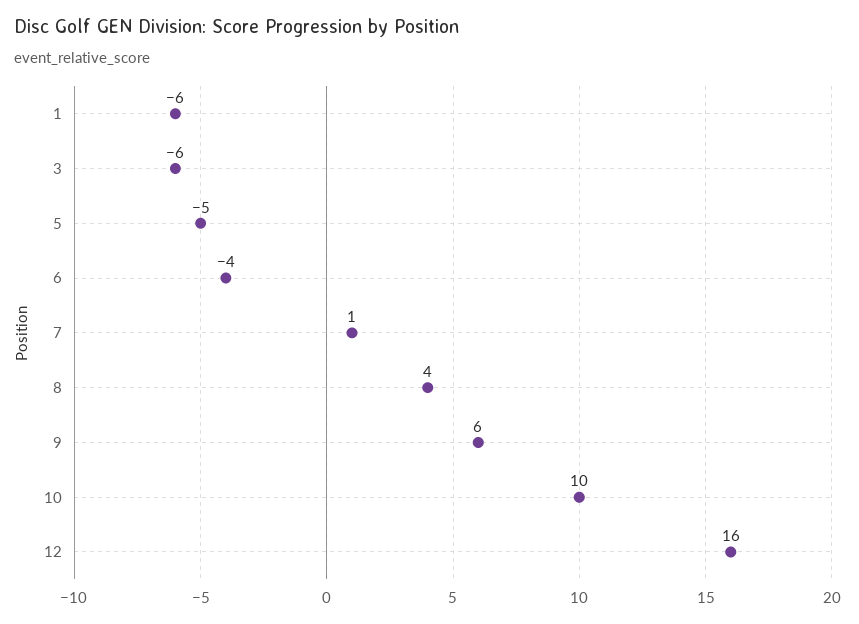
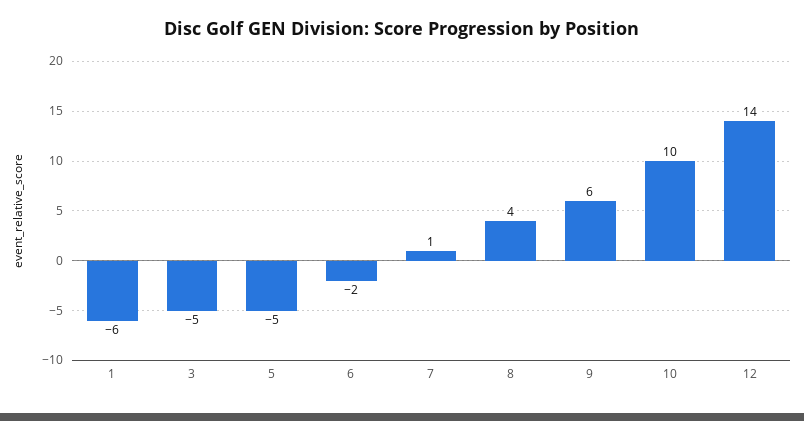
3: -6 -> -5
6: -4 -> -2
12: 16 -> 14

